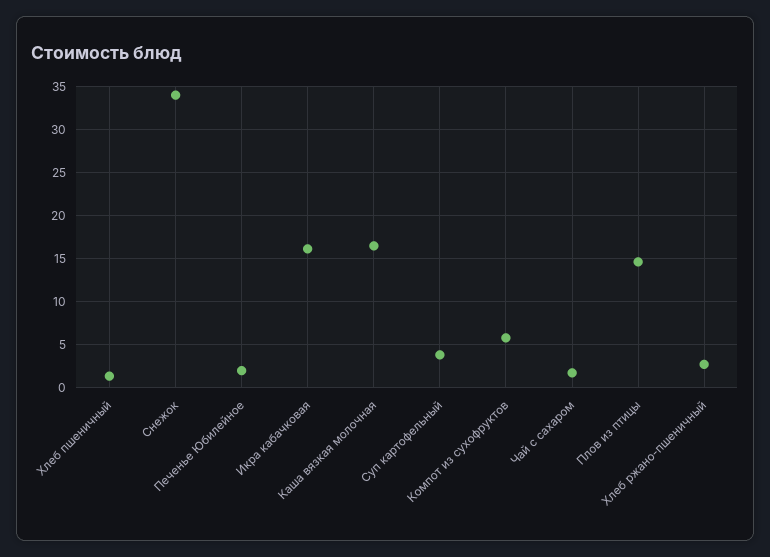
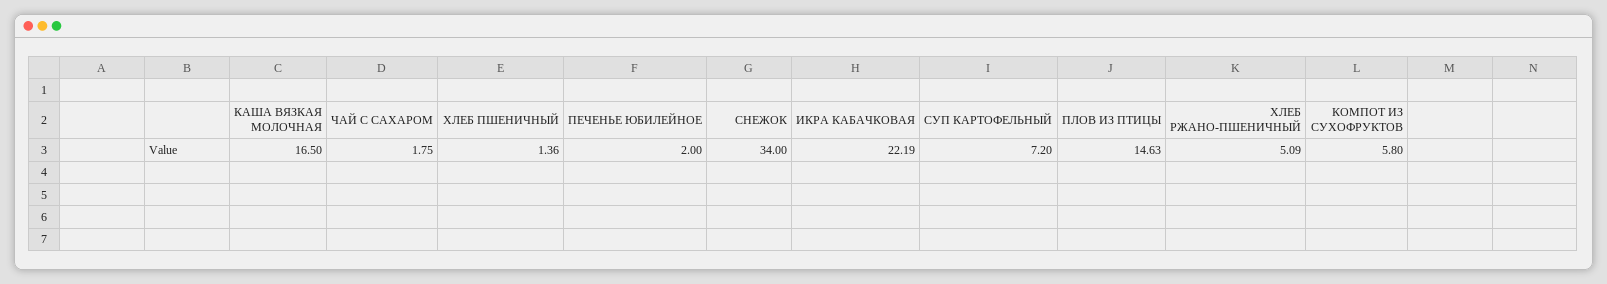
Икра кабачковая: 16 -> 22.19
Суп картофельный: 4 -> 7.2
Хлеб ржано-пшеничный: 3 -> 5.09

